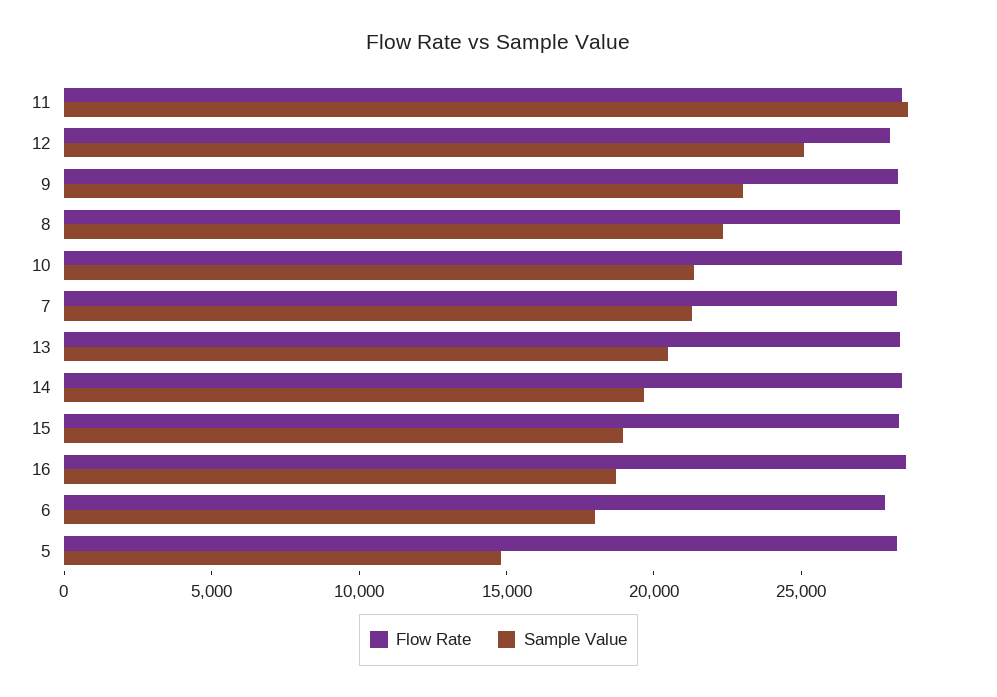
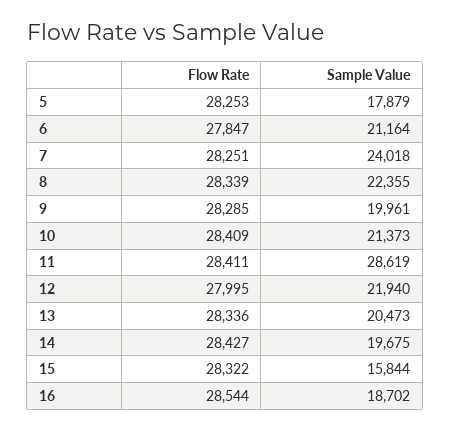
Sample Value, 12: 25000 -> 21940
Sample Value, 9: 23000 -> 19961
Sample Value, 7: 21000 -> 24018
Sample Value, 15: 19000 -> 15844
Sample Value, 6: 18000 -> 21164
Sample Value, 5: 15000 -> 17879

